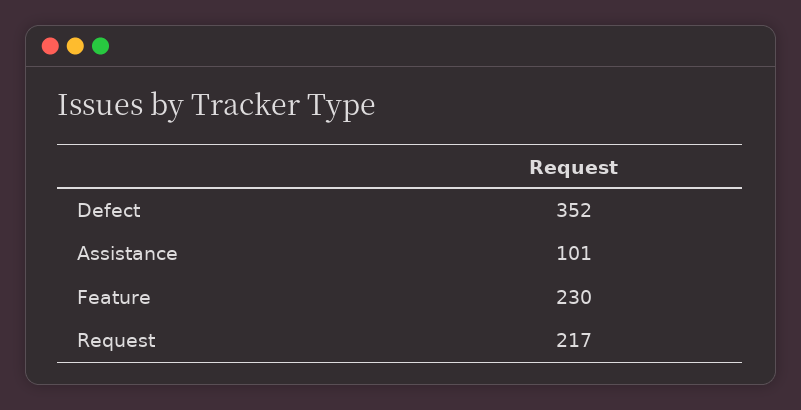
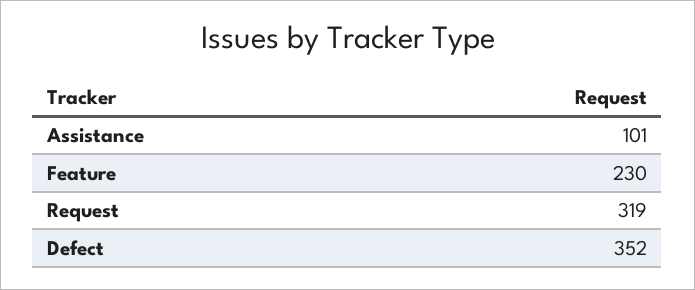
Request: 217 -> 319

